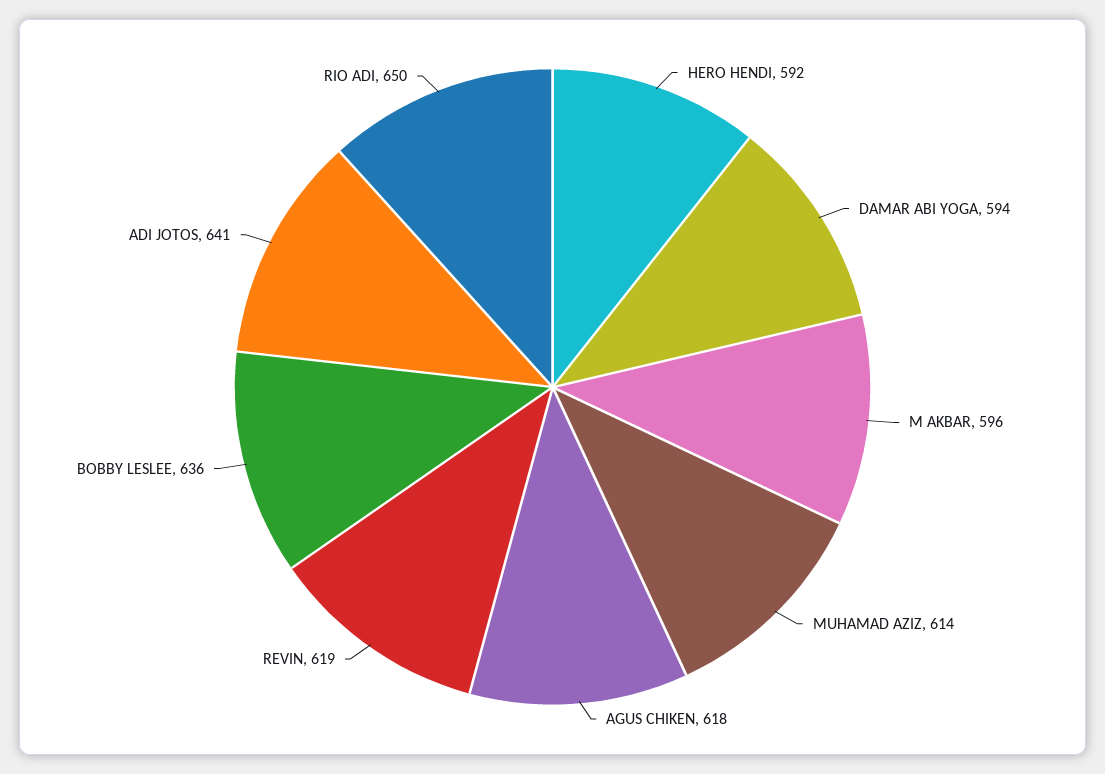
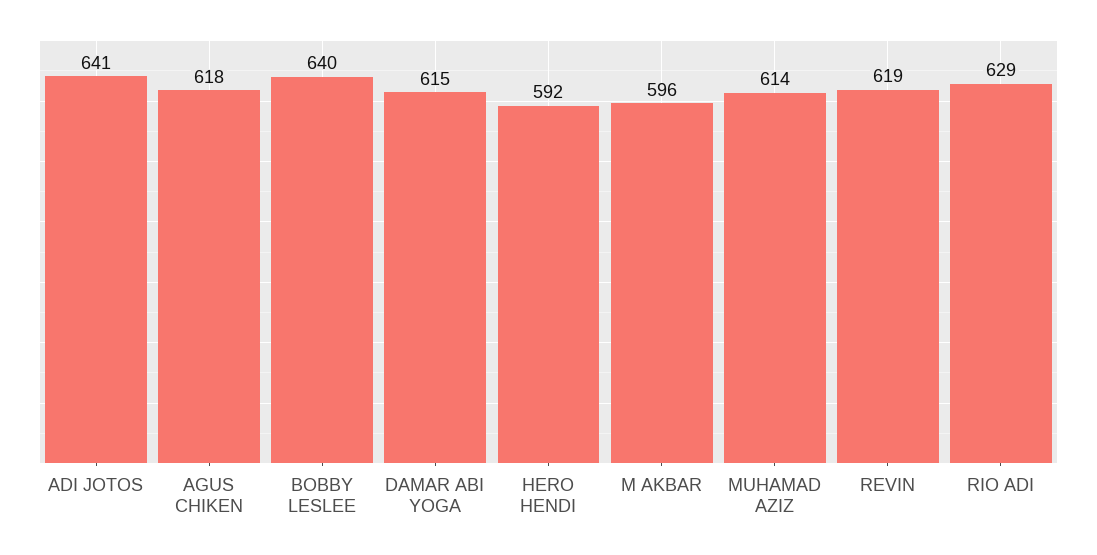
DAMAR ABI YOGA: 594 -> 615
BOBBY LESLEE: 636 -> 640
RIO ADI: 650 -> 629

